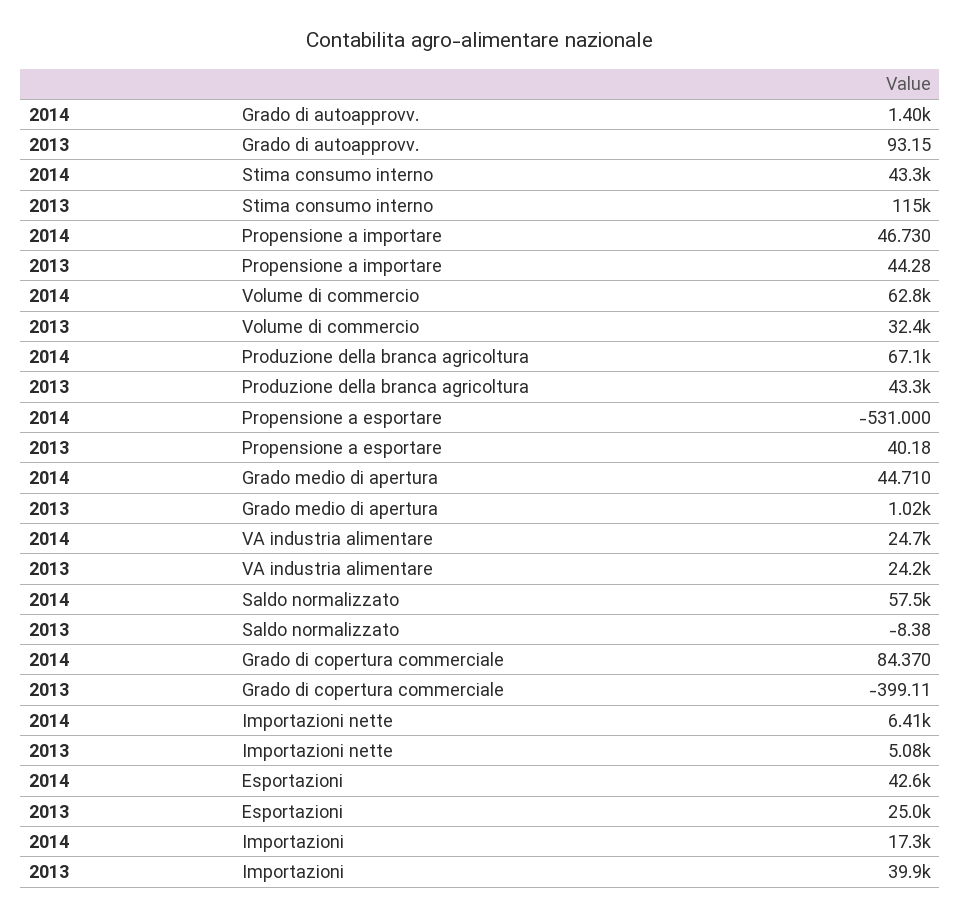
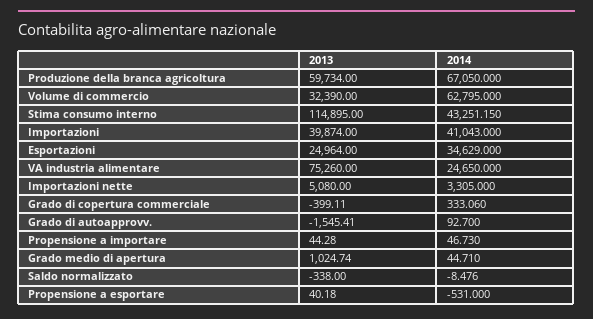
2014, Grado di autoapprovv.: 1400 -> 92.7
2013, Grado di autoapprovv.: 93.15 -> -1545.41
2013, Produzione della branca agricoltura: 43300 -> 59734
2013, VA industria alimentare: 24200 -> 75260
2014, Saldo normalizzato: 57500 -> -8.476
2013, Saldo normalizzato: -8.38 -> -338
2014, Grado di copertura commerciale: 84.37 -> 333.06
2014, Importazioni nette: 6410 -> 3305
2014, Esportazioni: 42600 -> 34629
2014, Importazioni: 17300 -> 41043

